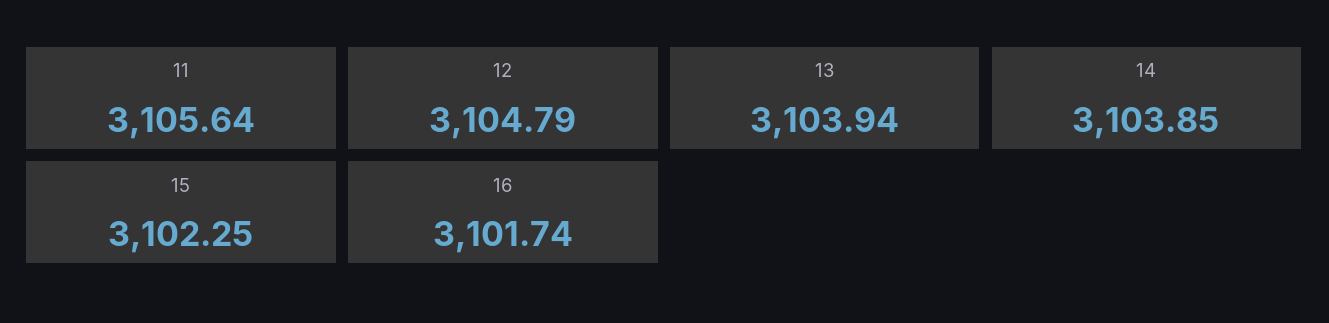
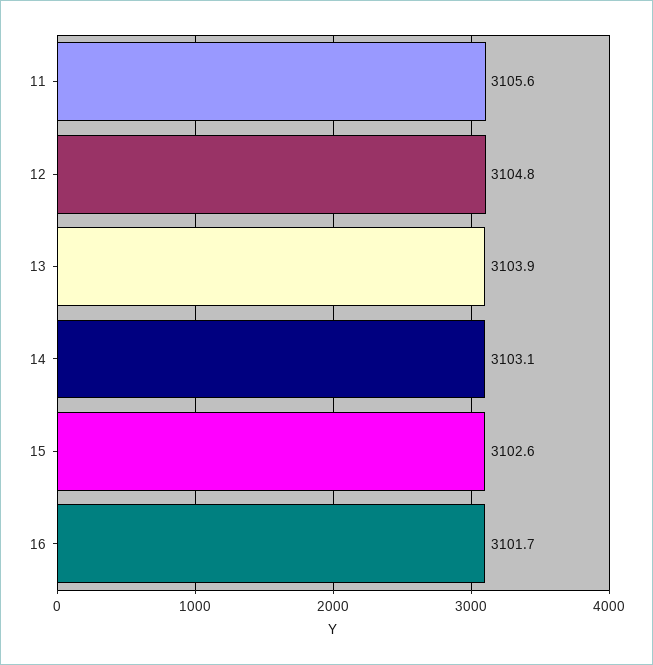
14: 3103.85 -> 3103.1
15: 3102.25 -> 3102.6

